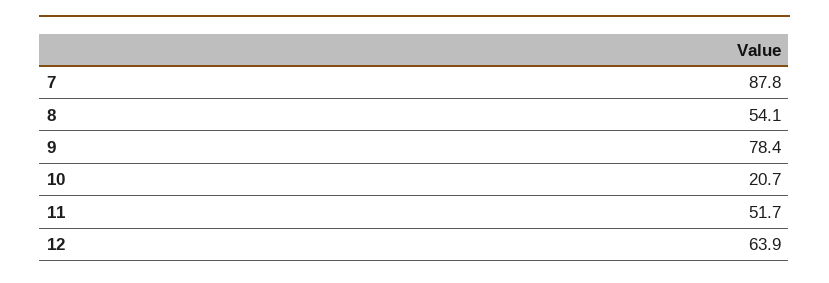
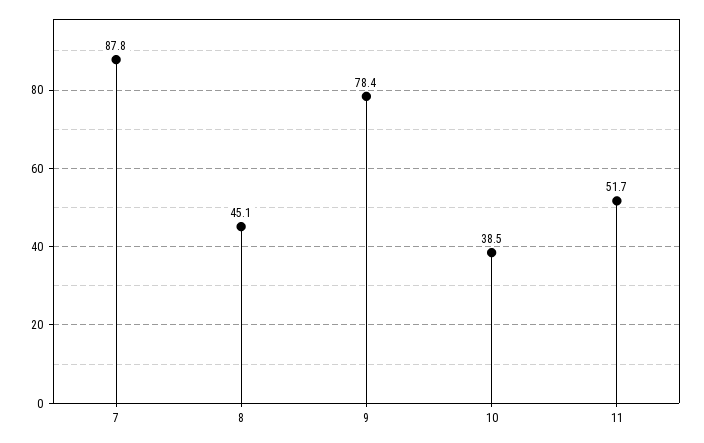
8: 54.1 -> 45.1
10: 20.7 -> 38.5
12: 63.9 -> none

